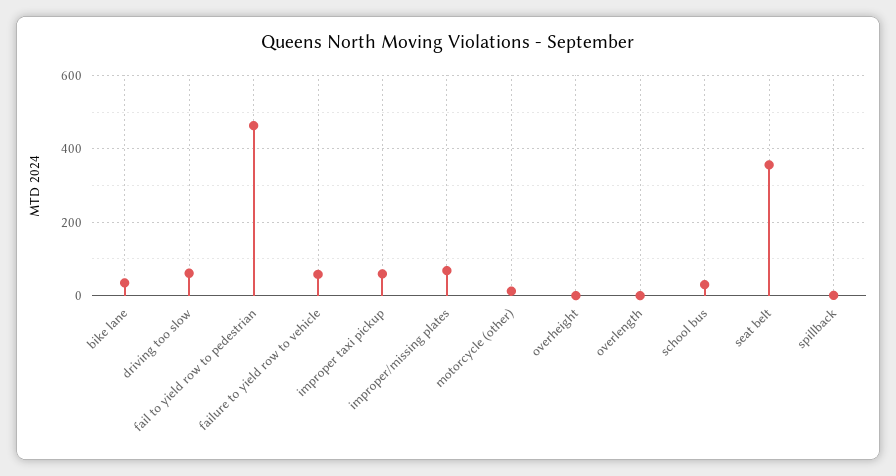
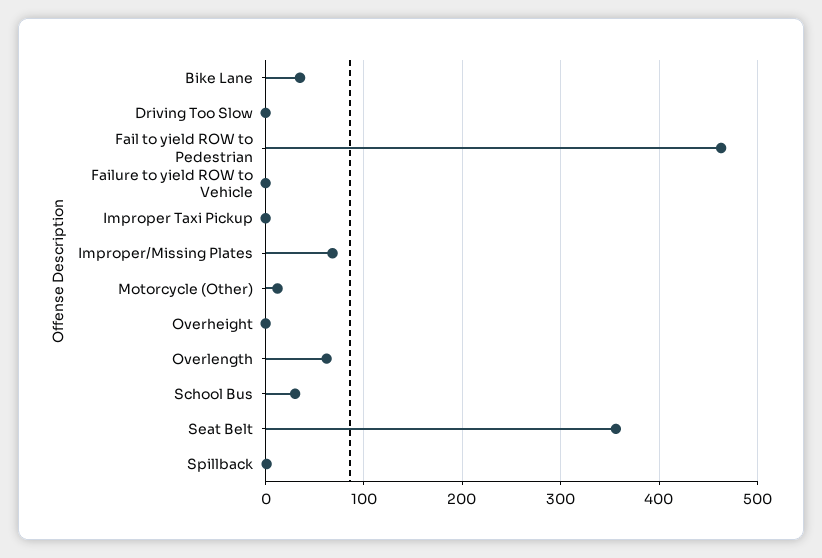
driving too slow: 60 -> 0
failure to yield row to vehicle: 60 -> 0
improper taxi pickup: 60 -> 0
overlength: 0 -> 60

